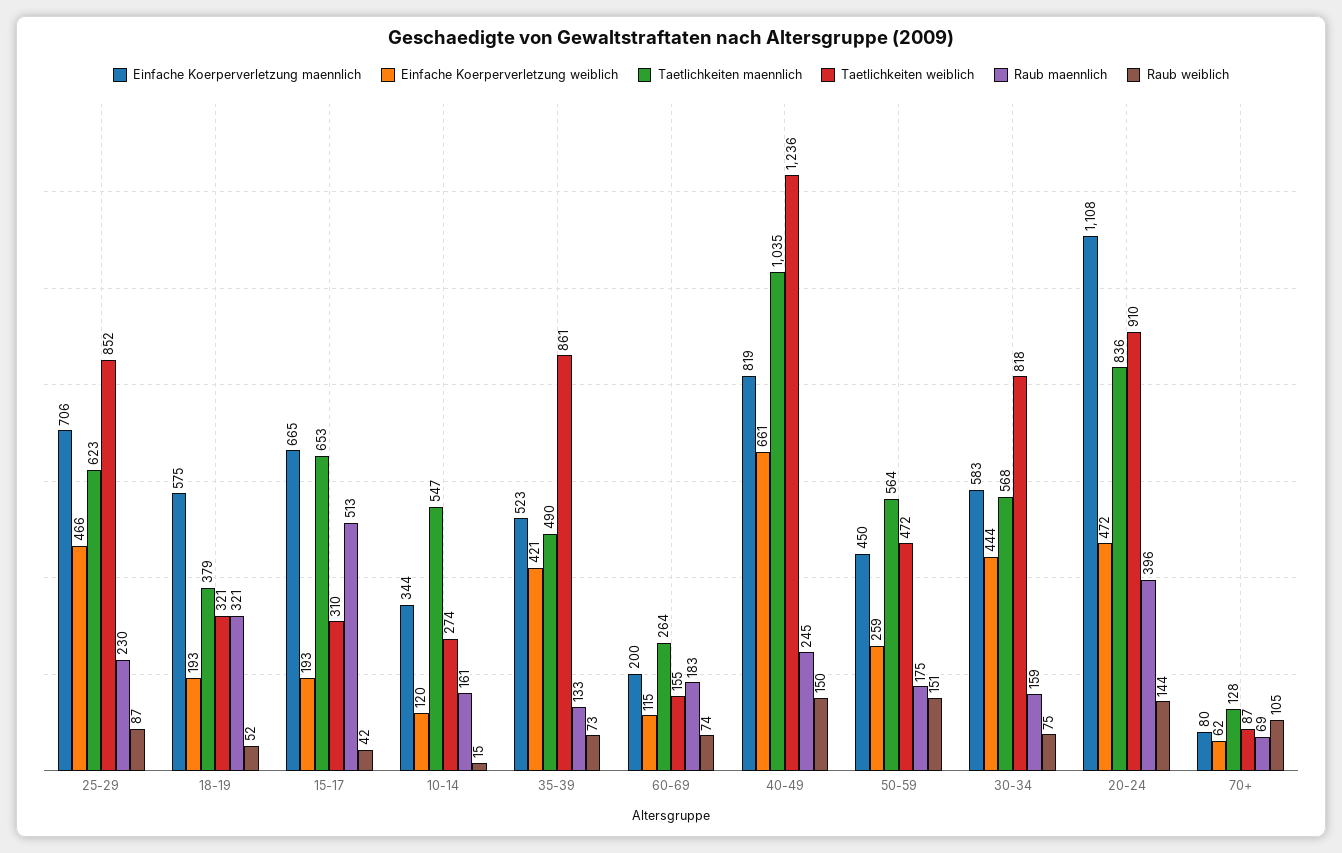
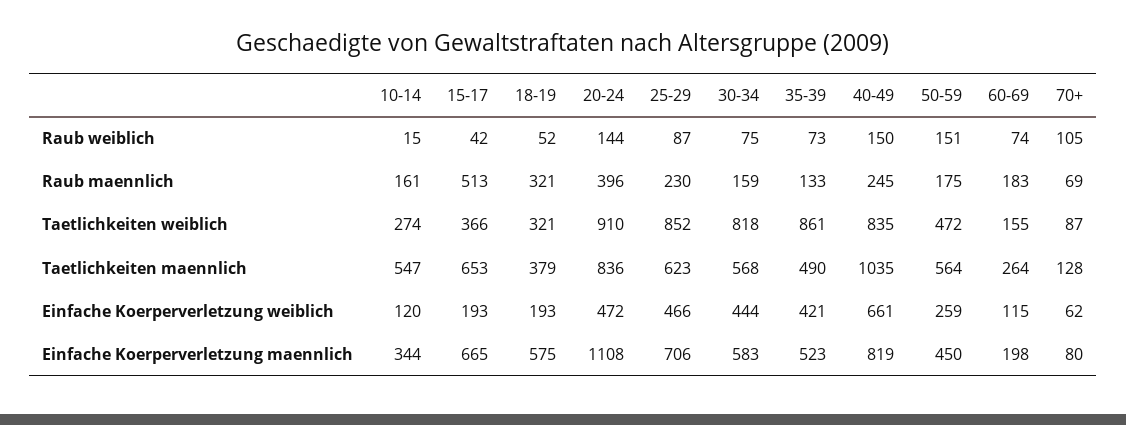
Taetlichkeiten weiblich, 15-17: 310 -> 366
Einfache Koerperverletzung maennlich, 60-69: 200 -> 198
Taetlichkeiten weiblich, 40-49: 1236 -> 835

